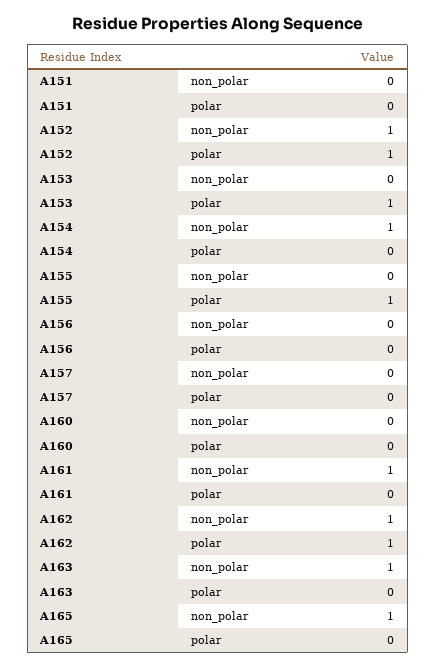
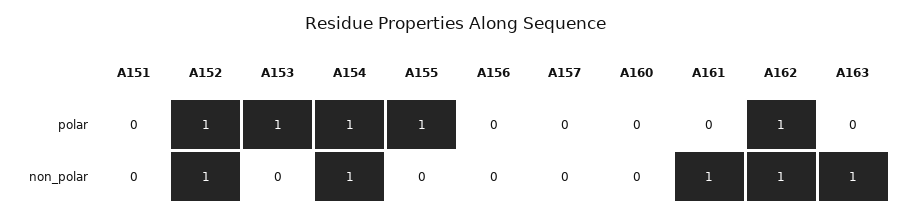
A154, polar: 0 -> 1
A165, non_polar: 1 -> none
A165, polar: 0 -> none

